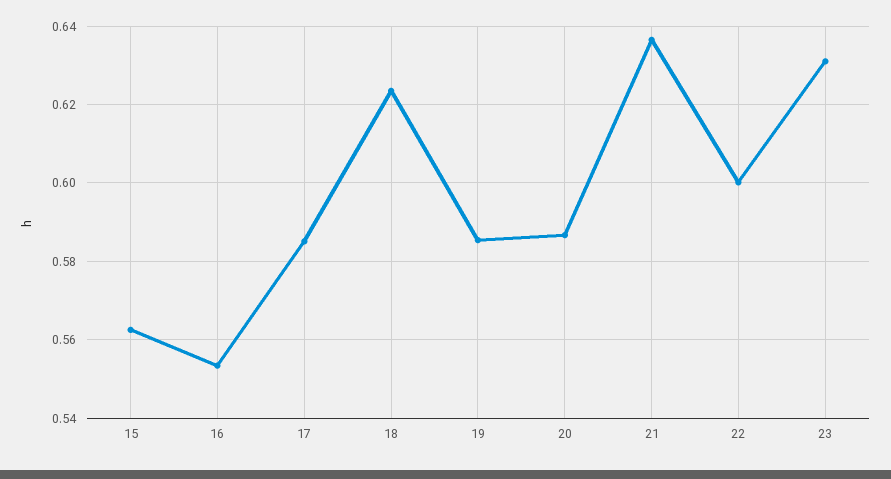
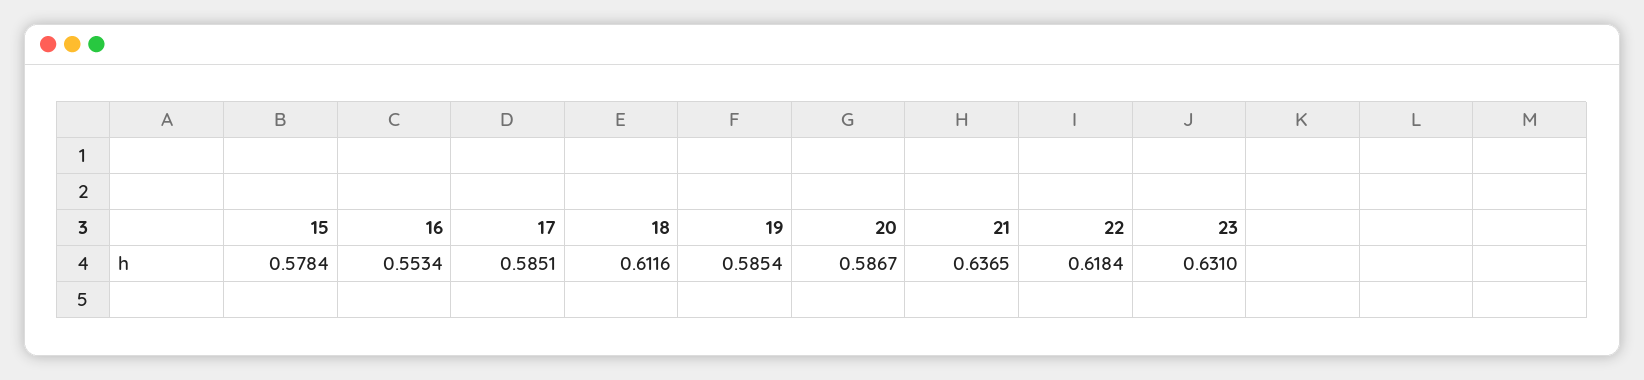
15: 0.562 -> 0.5784
18: 0.624 -> 0.6116
22: 0.6 -> 0.6184

